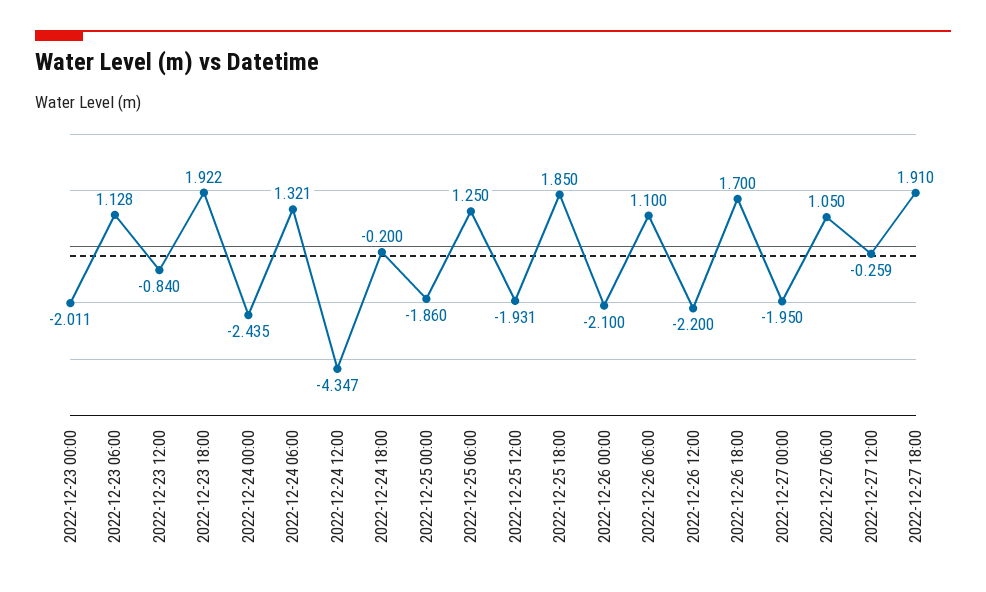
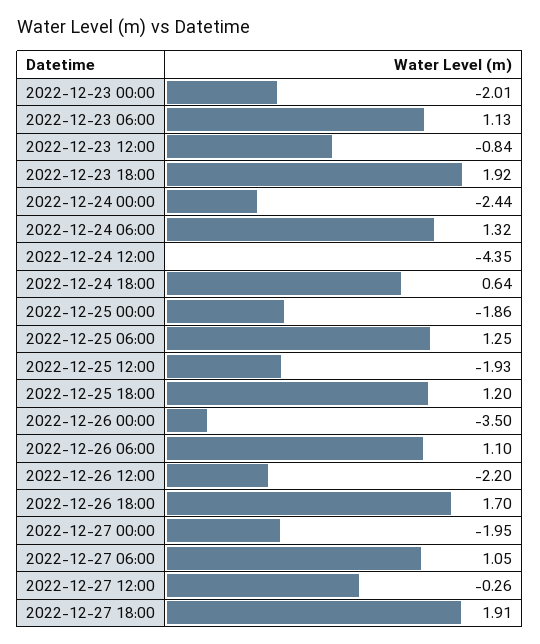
2022-12-24 18:00: -0.2 -> 0.64
2022-12-25 18:00: 1.85 -> 1.2
2022-12-26 00:00: -2.1 -> -3.5

